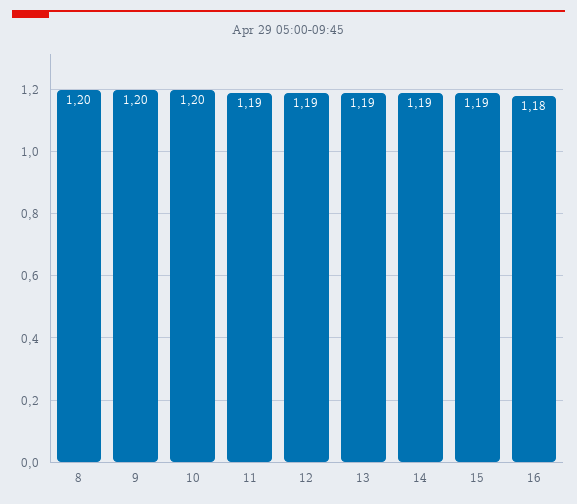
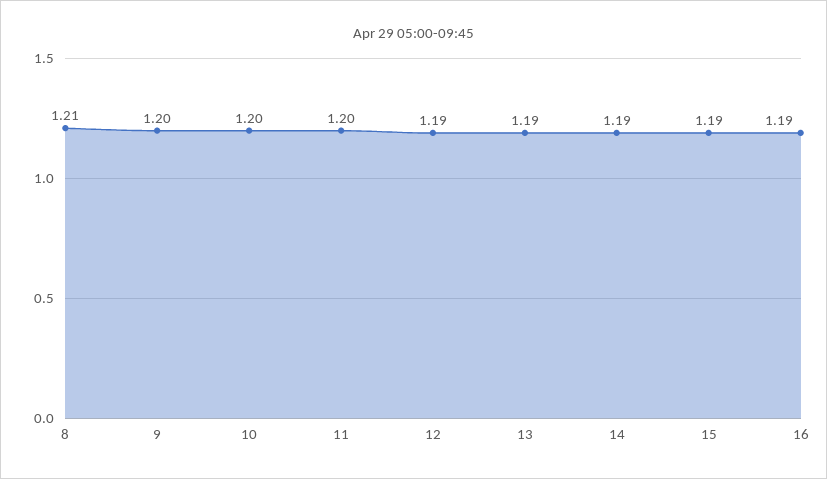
8: 1.2 -> 1.21
11: 1.19 -> 1.2
16: 1.18 -> 1.19

